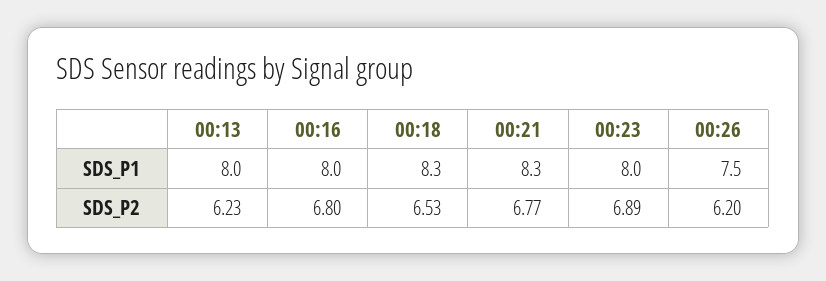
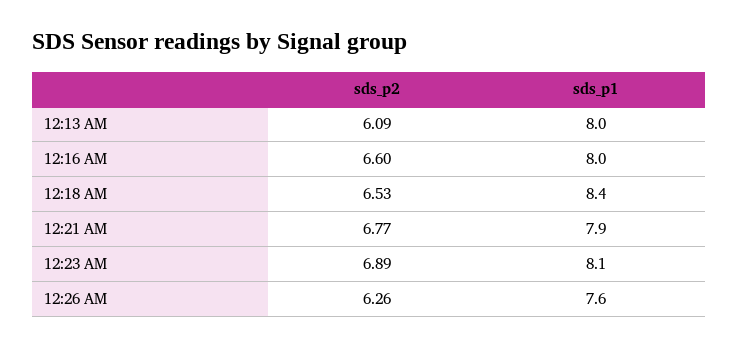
00:18, SDS_P1: 8.3 -> 8.4
00:21, SDS_P1: 8.3 -> 7.9
00:23, SDS_P1: 8 -> 8.1
00:26, SDS_P1: 7.5 -> 7.6
00:13, SDS_P2: 6.23 -> 6.09
00:16, SDS_P2: 6.8 -> 6.6
00:26, SDS_P2: 6.2 -> 6.26

